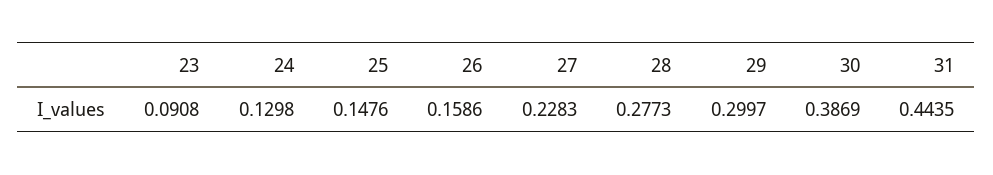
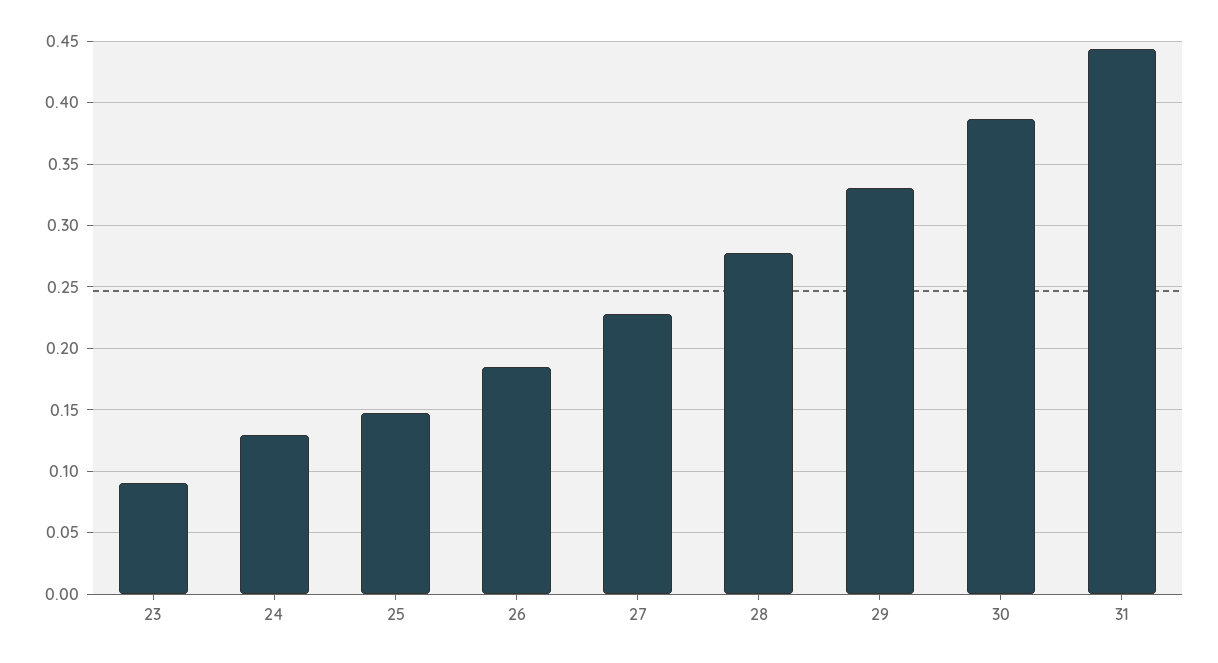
26: 0.1586 -> 0.185
29: 0.2997 -> 0.33

